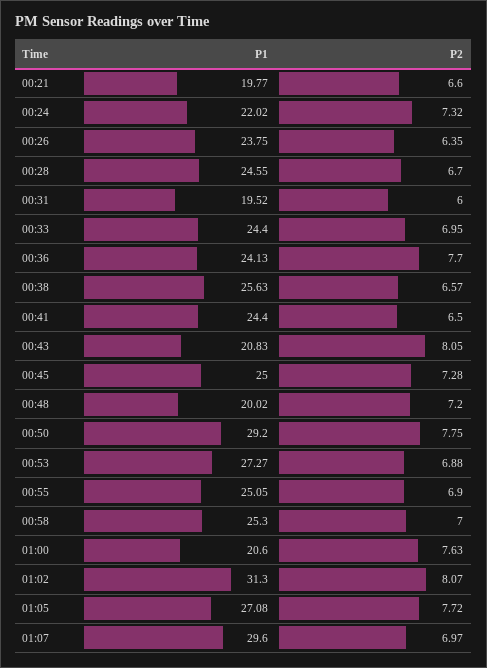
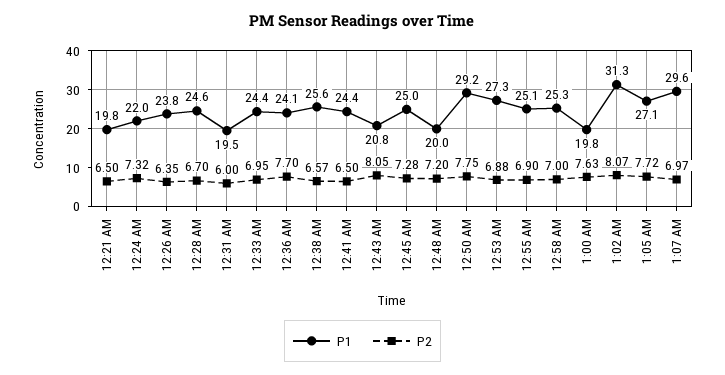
P2, 00:21: 6.6 -> 6.5
P1, 01:00: 20.6 -> 19.8

